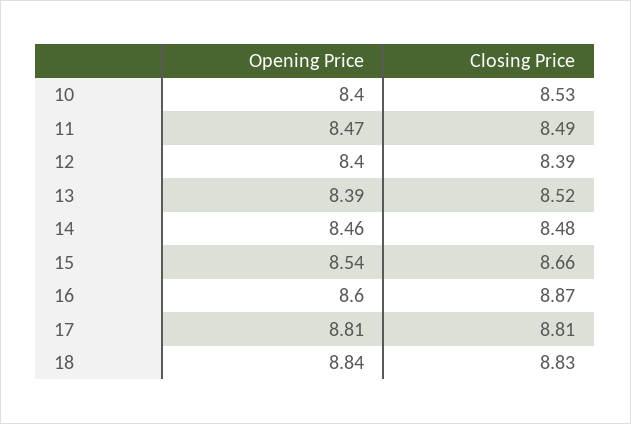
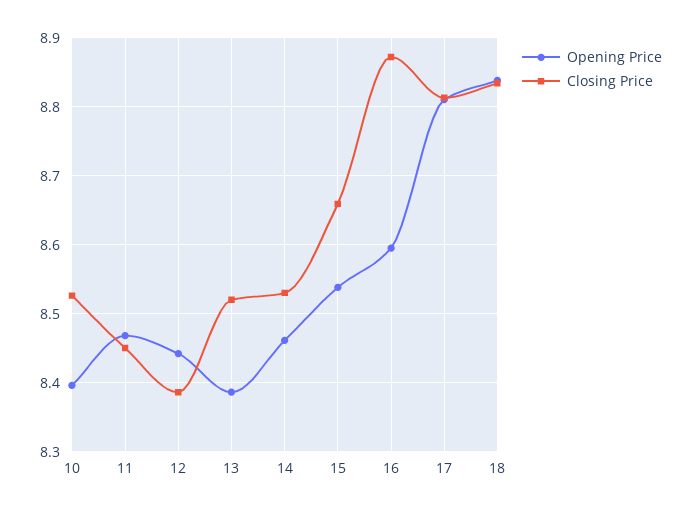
Closing Price, 11: 8.49 -> 8.45
Opening Price, 12: 8.4 -> 8.44
Closing Price, 14: 8.48 -> 8.53

